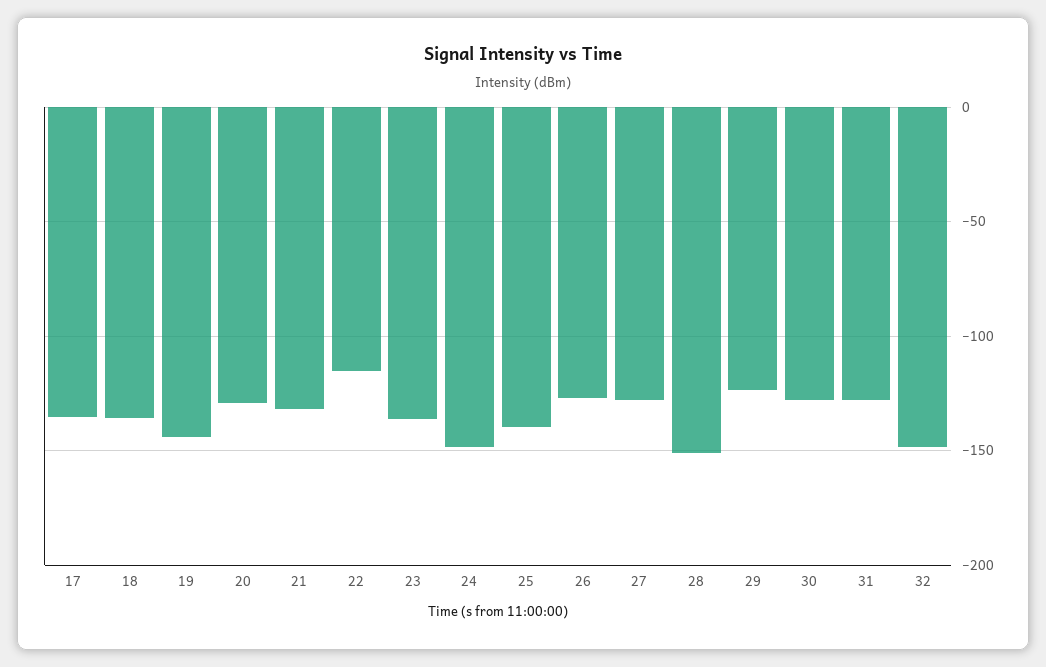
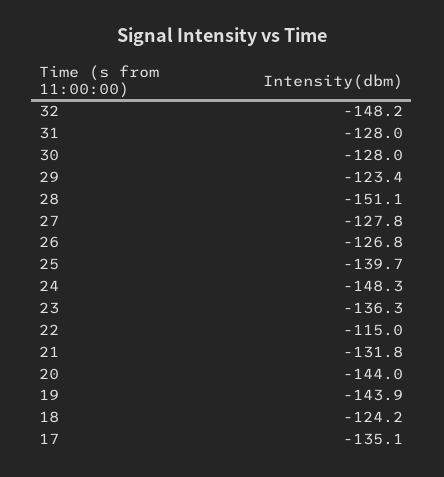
18: -135 -> -124.2
20: -130 -> -144

